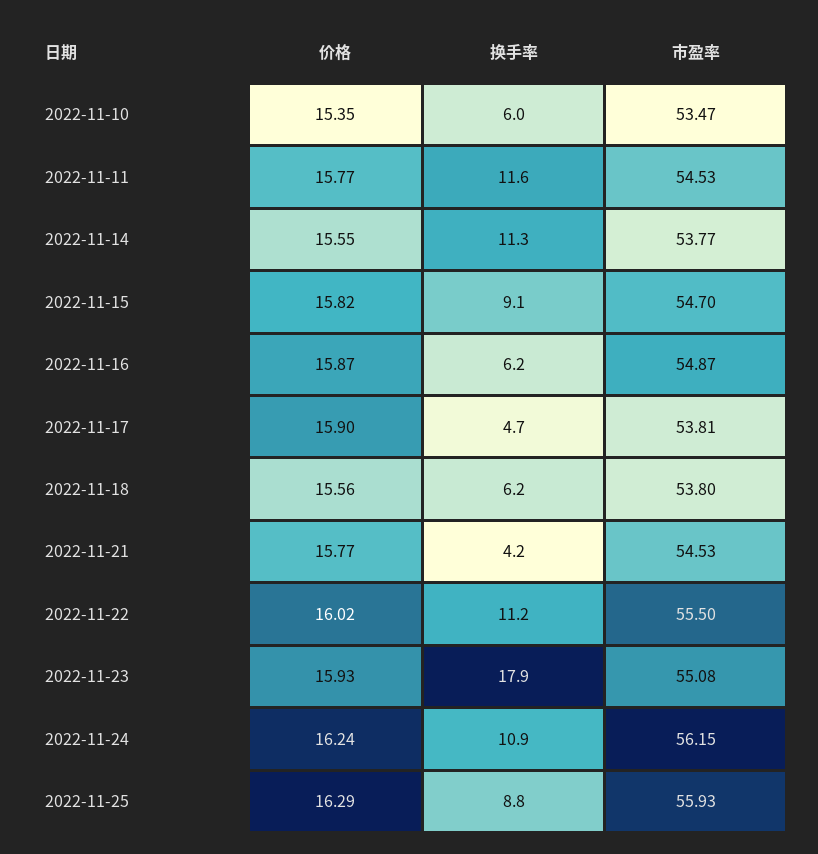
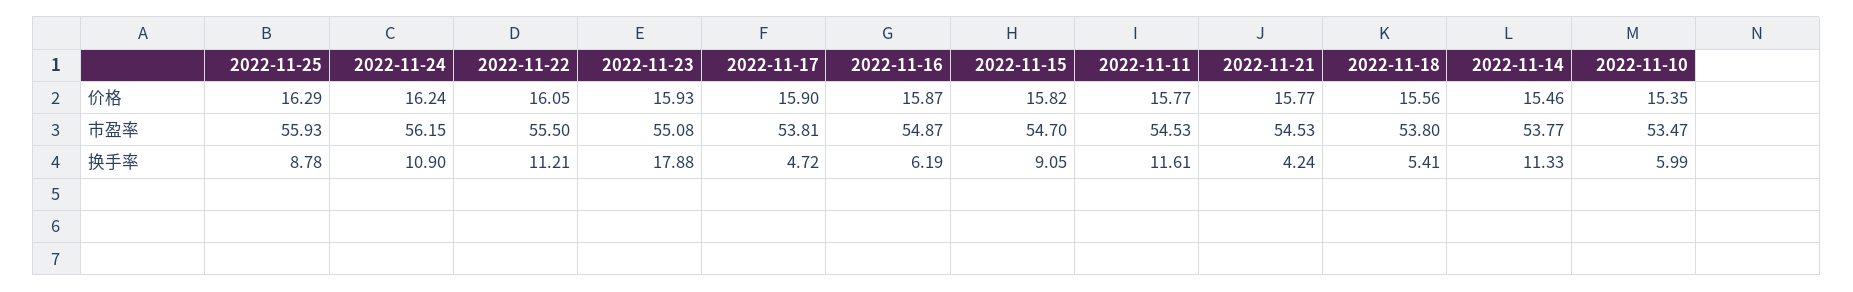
价格, 2022-11-14: 15.55 -> 15.46
换手率, 2022-11-18: 6.2 -> 5.41
价格, 2022-11-22: 16.02 -> 16.05

